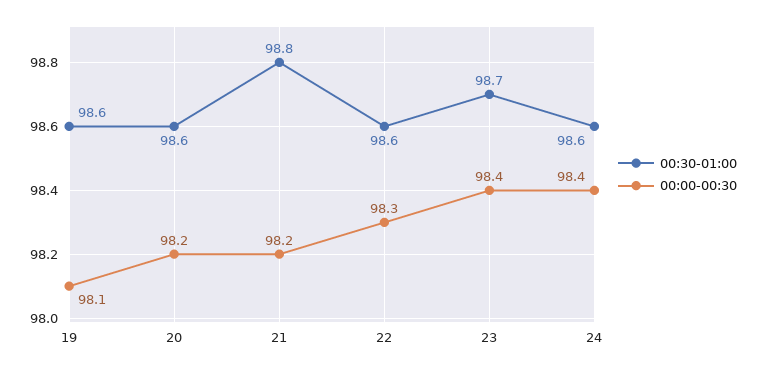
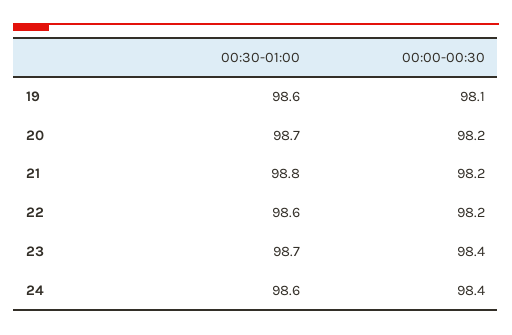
00:30-01:00, 20: 98.6 -> 98.7
00:00-00:30, 22: 98.3 -> 98.2

